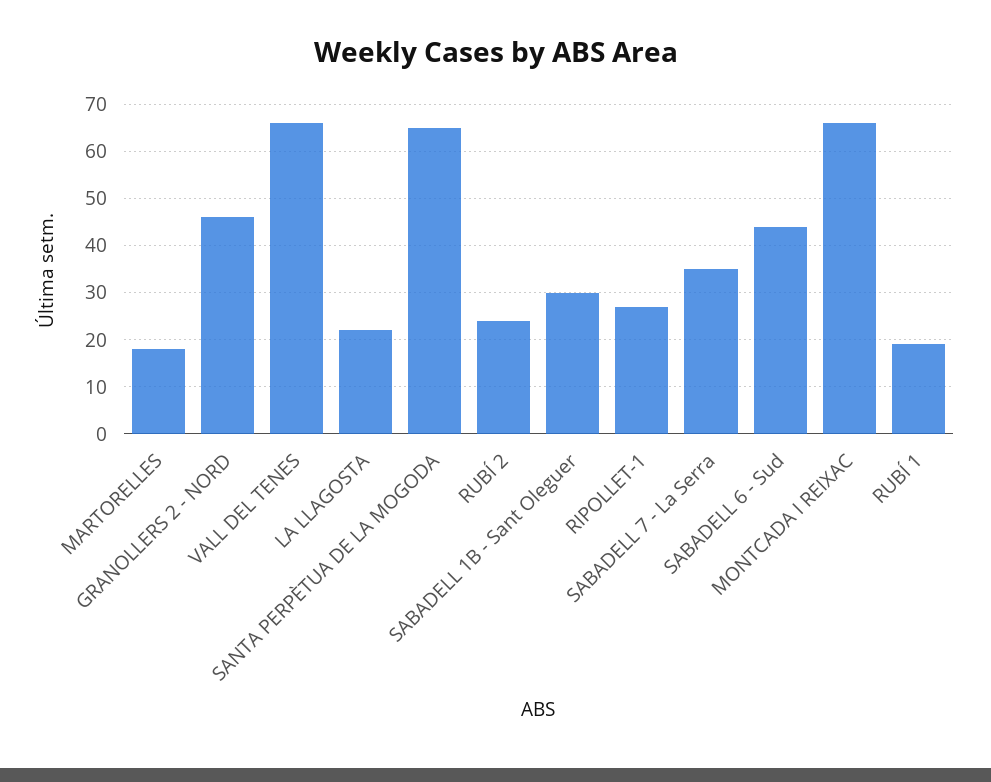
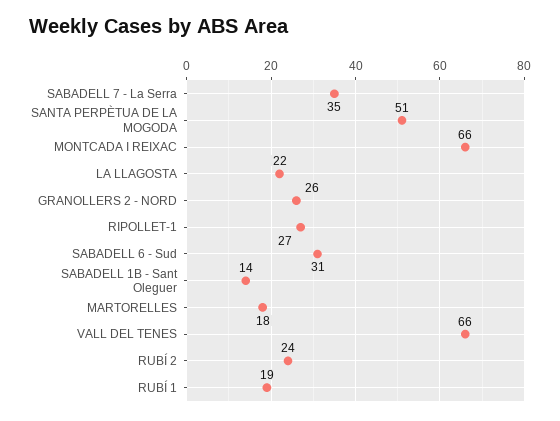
GRANOLLERS 2 - NORD: 45 -> 26
SANTA PERPÈTUA DE LA MOGODA: 65 -> 51
SABADELL 1B - Sant Oleguer: 30 -> 14
SABADELL 6 - Sud: 45 -> 31

